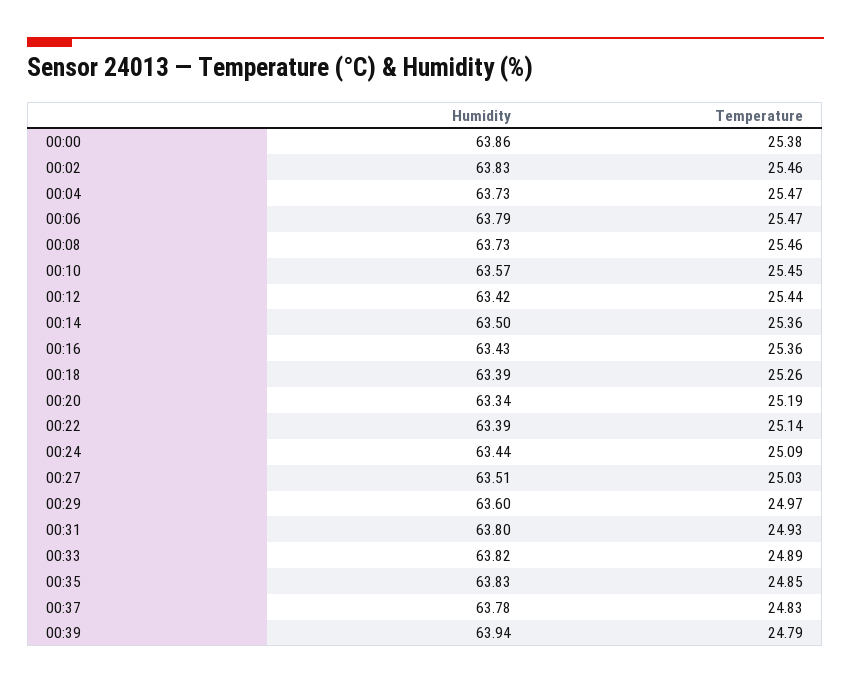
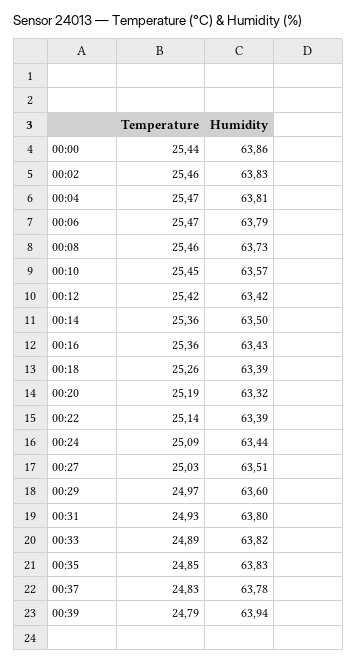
Temperature, 00:00: 25.38 -> 25.44
Humidity, 00:04: 63.73 -> 63.81
Temperature, 00:12: 25.44 -> 25.42
Humidity, 00:20: 63.34 -> 63.32

